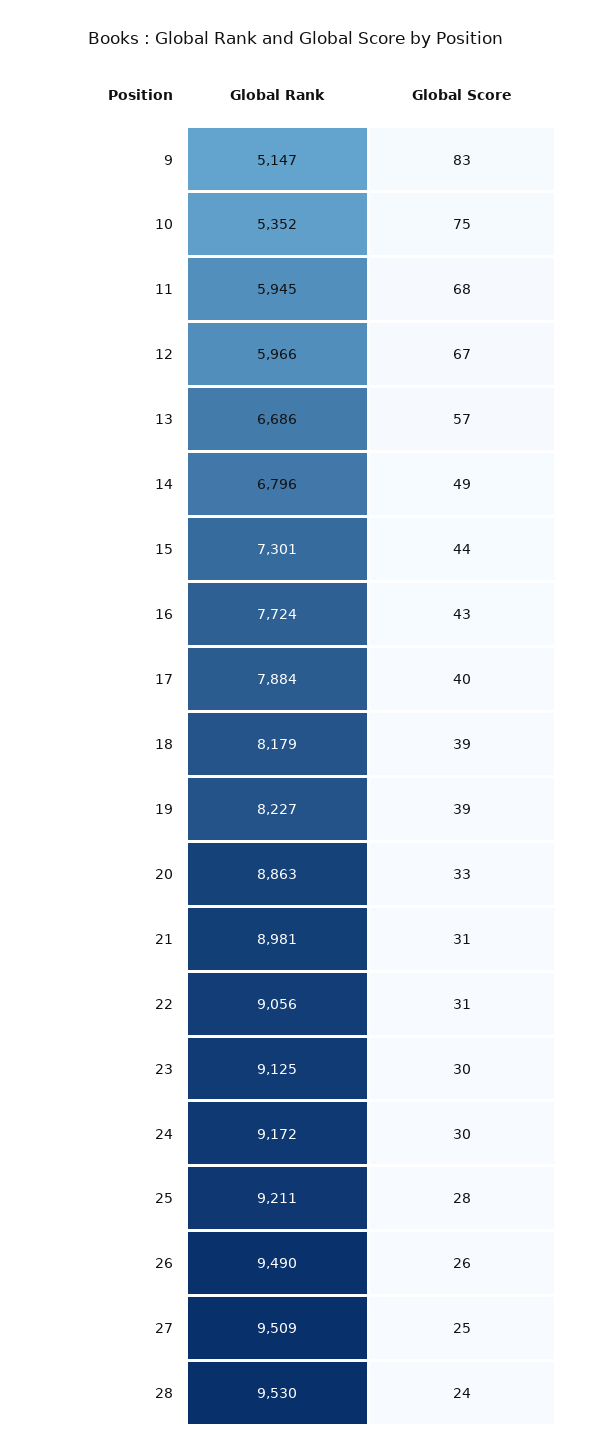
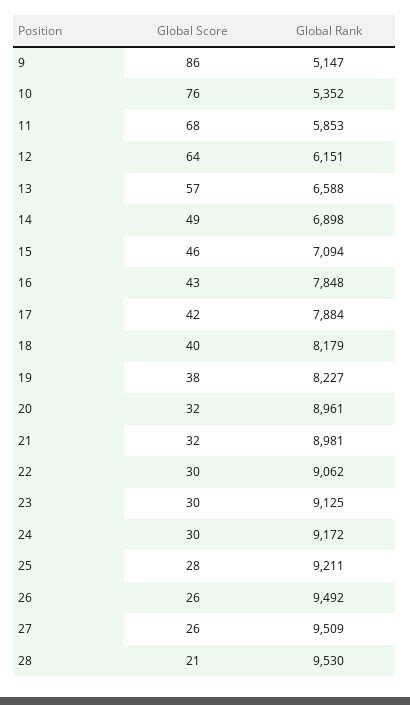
Global Score, 9: 83 -> 86
Global Score, 10: 75 -> 76
Global Rank, 11: 5945 -> 5853
Global Rank, 12: 5966 -> 6151
Global Score, 12: 67 -> 64
Global Rank, 13: 6686 -> 6588
Global Rank, 14: 6796 -> 6898
Global Rank, 15: 7301 -> 7094
Global Score, 15: 44 -> 46
Global Rank, 16: 7724 -> 7848
Global Score, 17: 40 -> 42
Global Score, 18: 39 -> 40
Global Score, 19: 39 -> 38
Global Rank, 20: 8863 -> 8961
Global Score, 20: 33 -> 32
Global Score, 21: 31 -> 32
Global Rank, 22: 9056 -> 9062
Global Score, 22: 31 -> 30
Global Rank, 26: 9490 -> 9492
Global Score, 27: 25 -> 26
Global Score, 28: 24 -> 21

